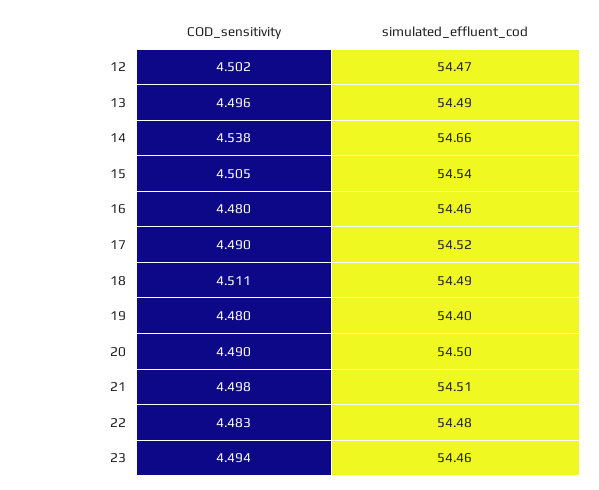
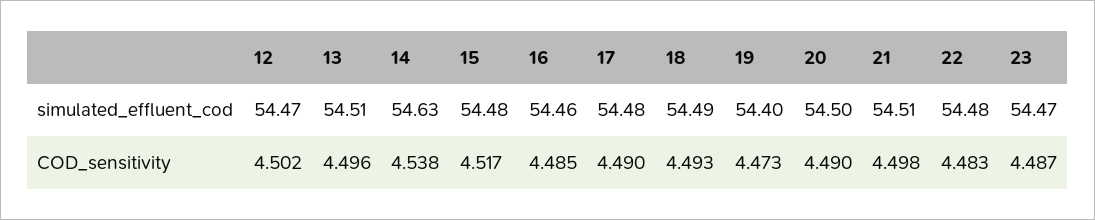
simulated_effluent_cod, 13: 54.49 -> 54.51
simulated_effluent_cod, 14: 54.66 -> 54.63
COD_sensitivity, 15: 4.505 -> 4.517
simulated_effluent_cod, 15: 54.54 -> 54.48
COD_sensitivity, 16: 4.48 -> 4.485
simulated_effluent_cod, 17: 54.52 -> 54.48
COD_sensitivity, 18: 4.511 -> 4.493
COD_sensitivity, 19: 4.48 -> 4.473
COD_sensitivity, 23: 4.494 -> 4.487
simulated_effluent_cod, 23: 54.46 -> 54.47

